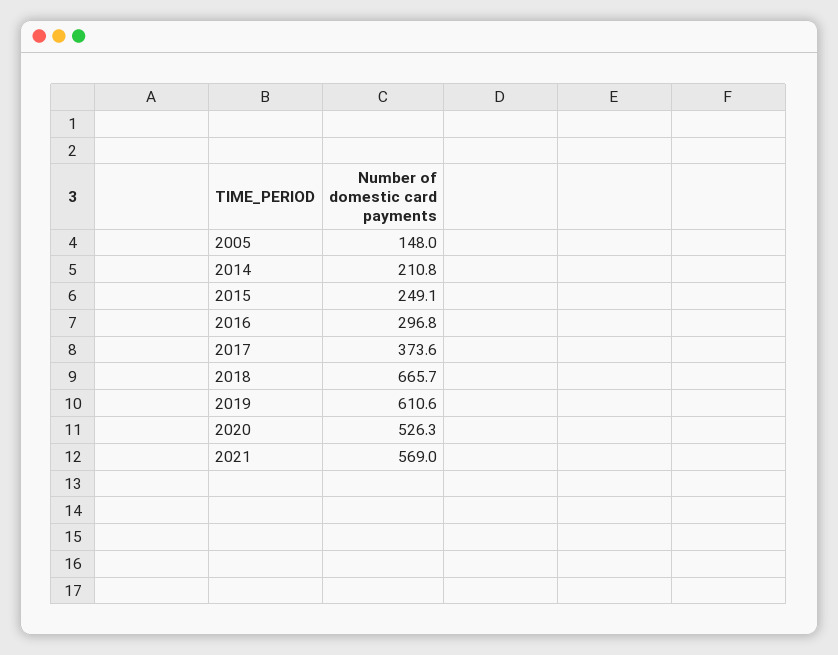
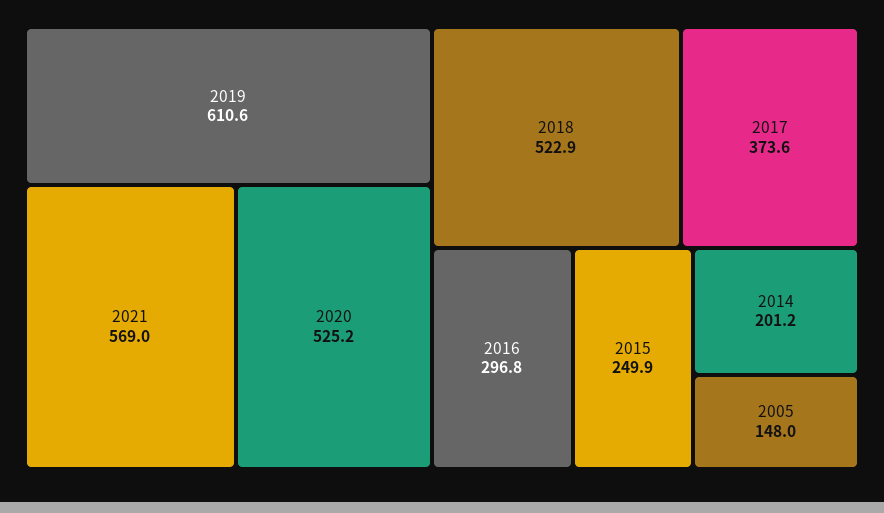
2014: 210.8 -> 201.2
2015: 249.1 -> 249.9
2018: 665.7 -> 522.9
2020: 526.3 -> 525.2

